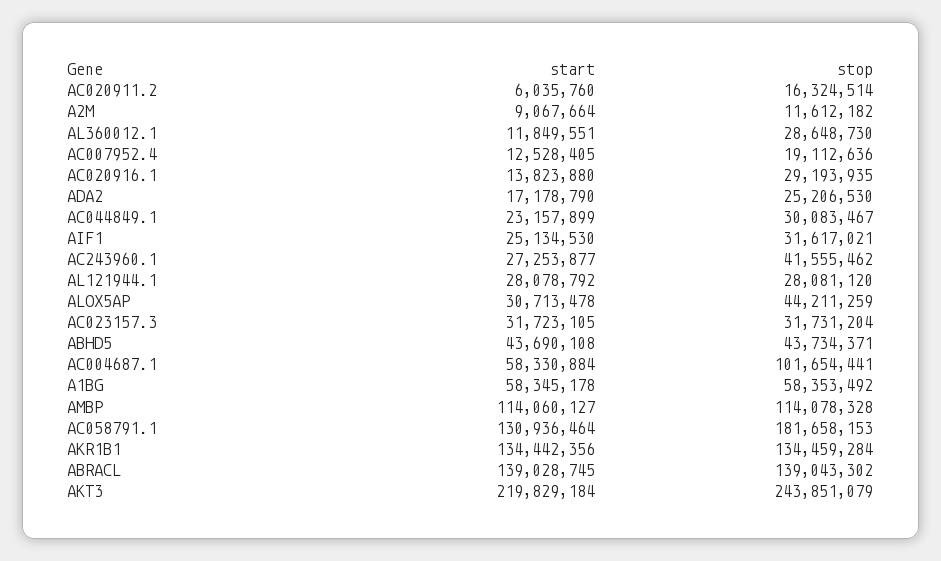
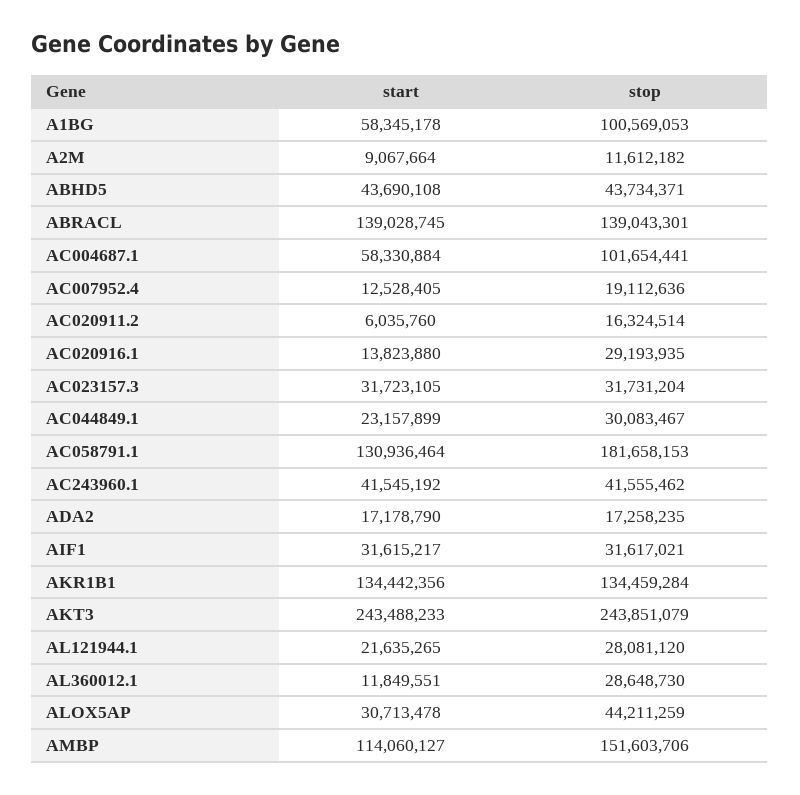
stop, ADA2: 25206530 -> 17258235
start, AIF1: 25134530 -> 31615217
start, AC243960.1: 27253877 -> 41545192
start, AL121944.1: 28078792 -> 21635265
stop, A1BG: 58353492 -> 100569053
stop, AMBP: 114078328 -> 151603706
stop, ABRACL: 139043302 -> 139043301
start, AKT3: 219829184 -> 243488233

